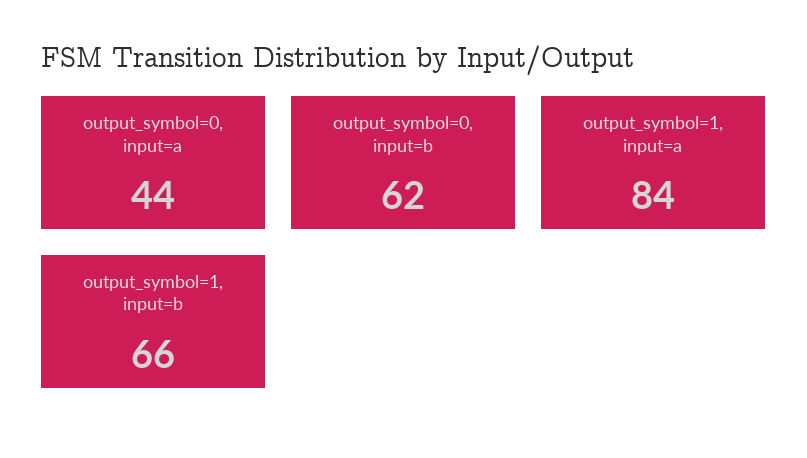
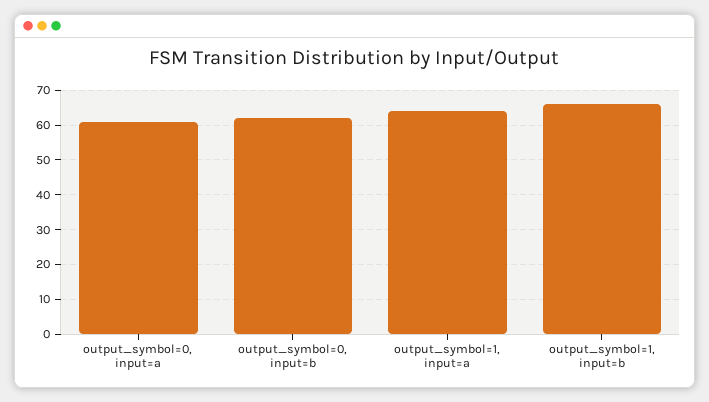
output_symbol=0, input=a: 44 -> 60
output_symbol=1, input=a: 84 -> 65

